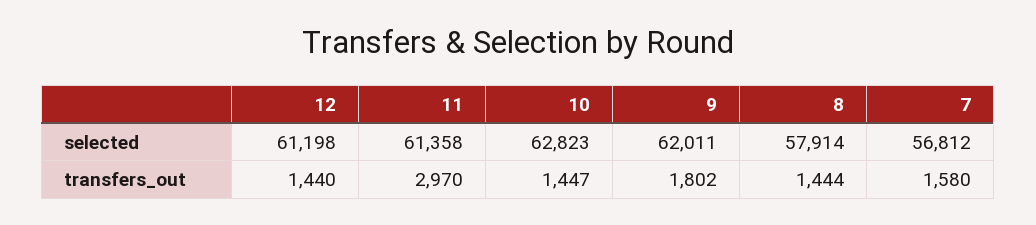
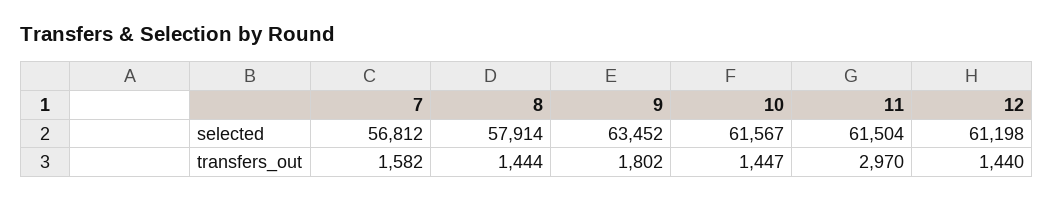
11, selected: 61358 -> 61504
10, selected: 62823 -> 61567
9, selected: 62011 -> 63452
7, transfers_out: 1580 -> 1582

